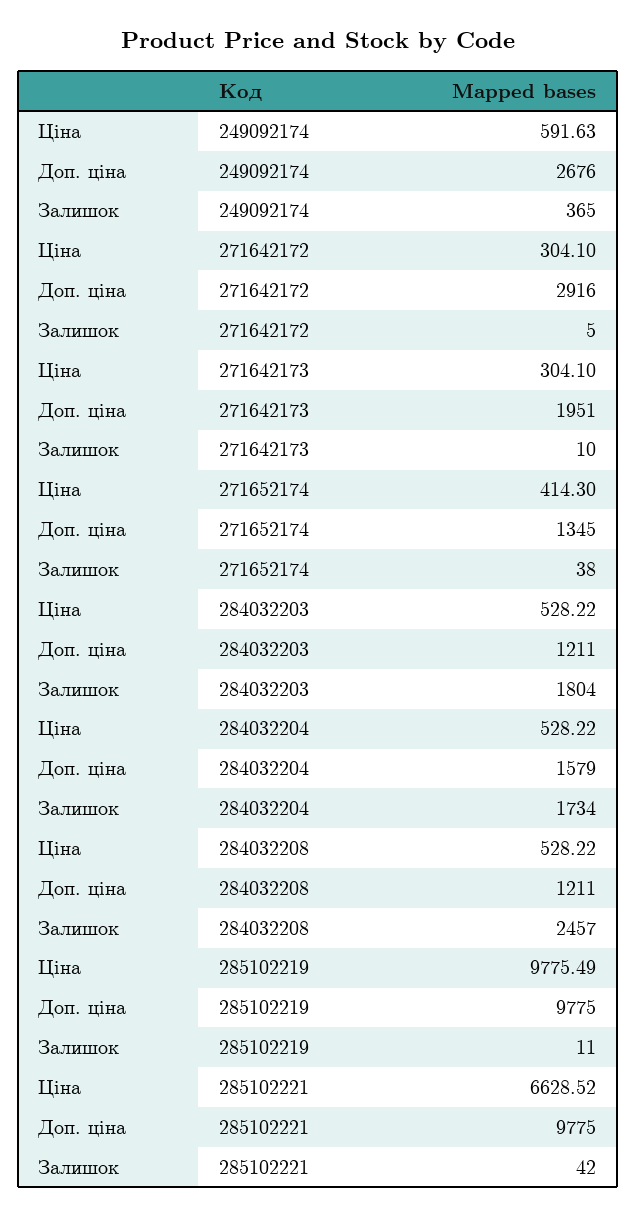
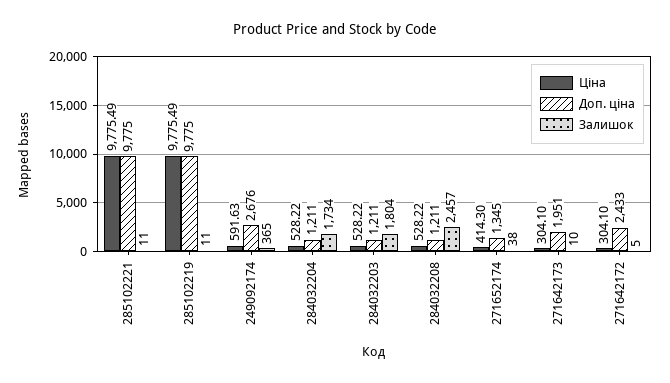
Доп. ціна, 271642172: 2916 -> 2433
Доп. ціна, 284032204: 1579 -> 1211
Ціна, 285102221: 6628.52 -> 9775.49
Залишок, 285102221: 42 -> 11

